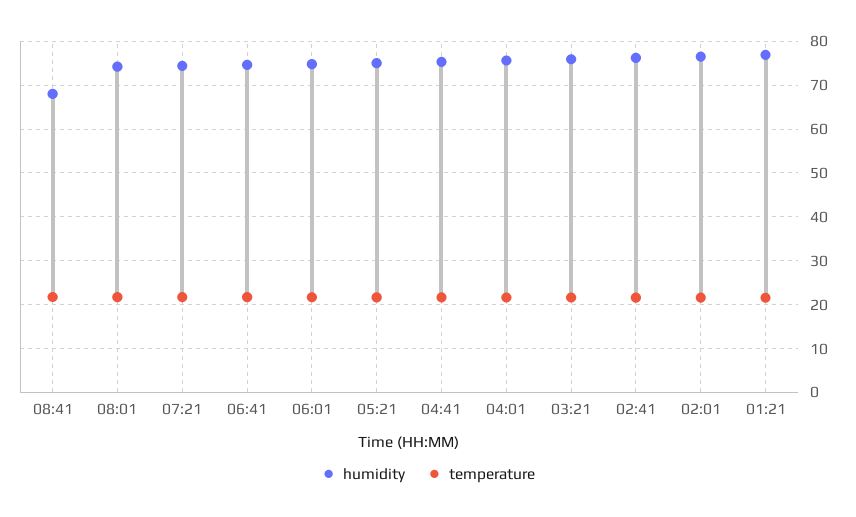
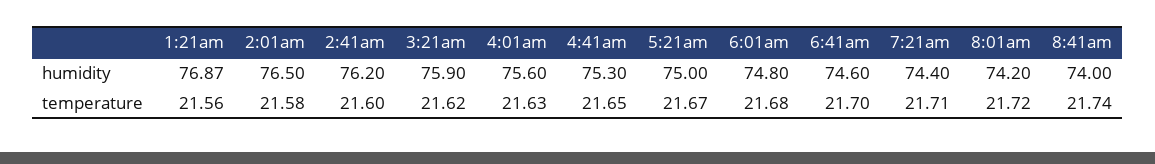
humidity, 08:41: 68 -> 74

